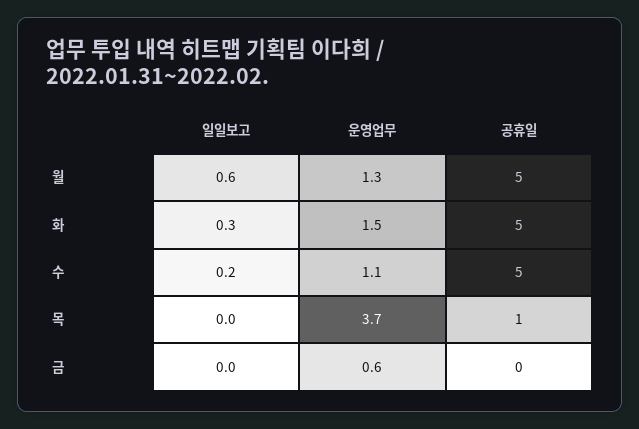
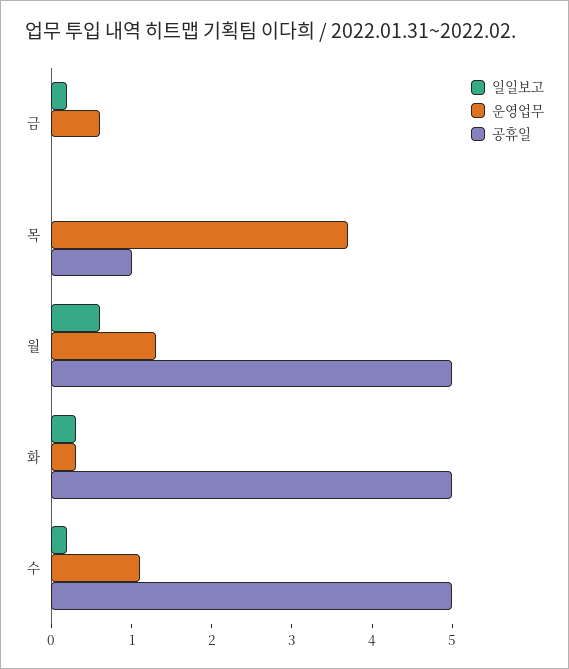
운영업무, 화: 1.5 -> 0.3
일일보고, 금: 0 -> 0.2

